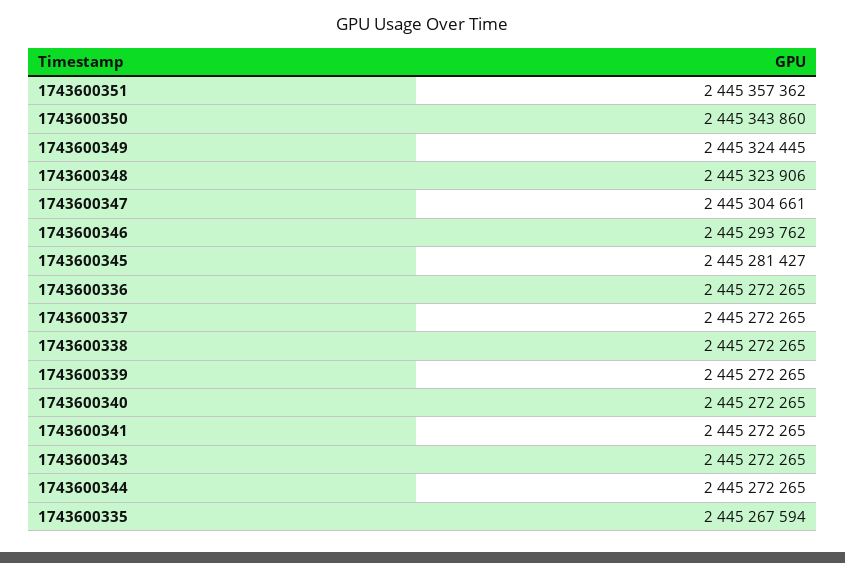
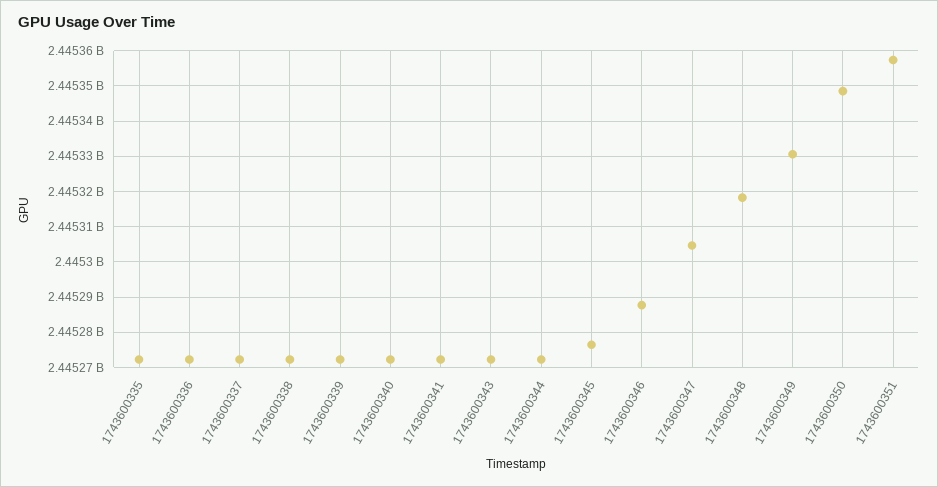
1743600350: 2445343860 -> 2445348000
1743600349: 2445324445 -> 2445330000
1743600348: 2445323906 -> 2445318000
1743600346: 2445293762 -> 2445288000
1743600345: 2445281427 -> 2445276000
1743600335: 2445267594 -> 2445272000

